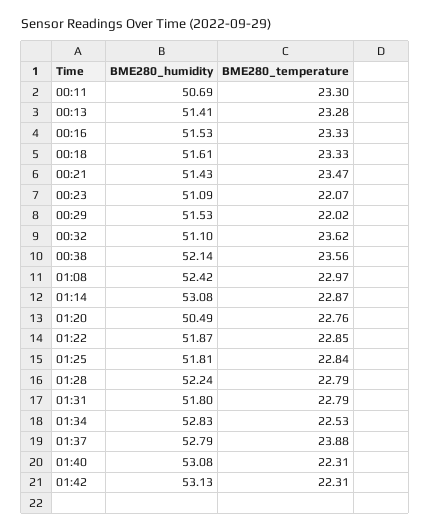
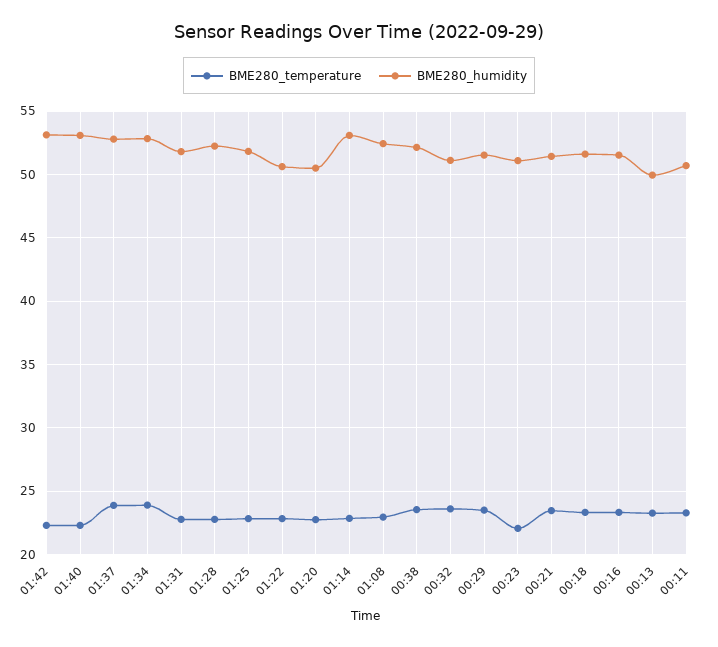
BME280_humidity, 00:13: 51.41 -> 50
BME280_temperature, 00:29: 22.02 -> 23.5
BME280_humidity, 01:22: 51.87 -> 50.5
BME280_temperature, 01:34: 22.53 -> 24

